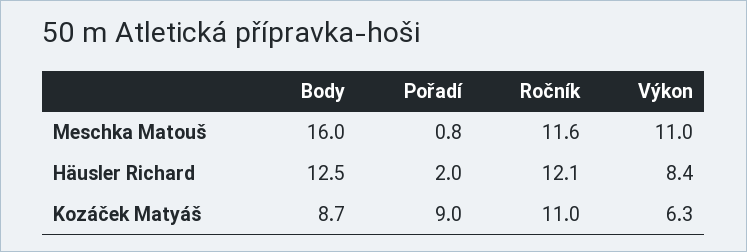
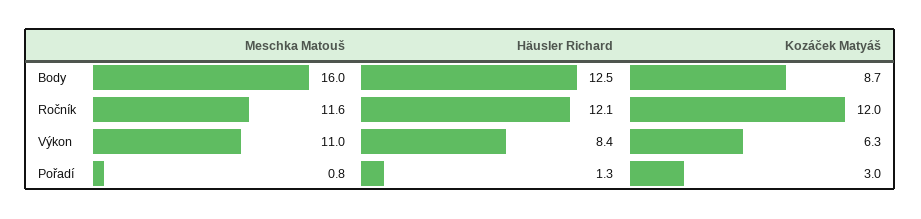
Pořadí, Häusler Richard: 2 -> 1.3
Pořadí, Kozáček Matyáš: 9 -> 3
Ročník, Kozáček Matyáš: 11 -> 12

